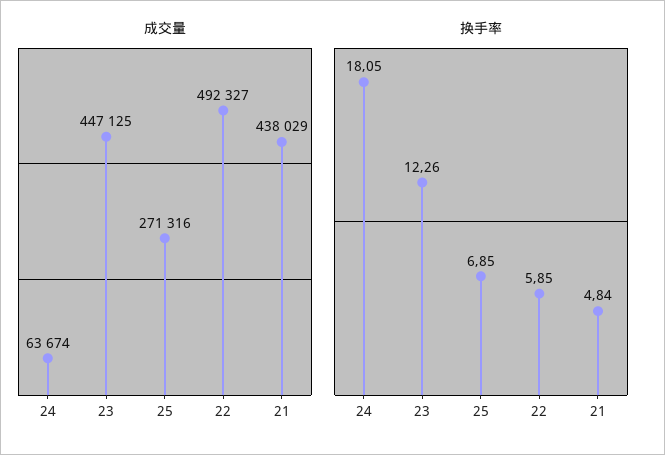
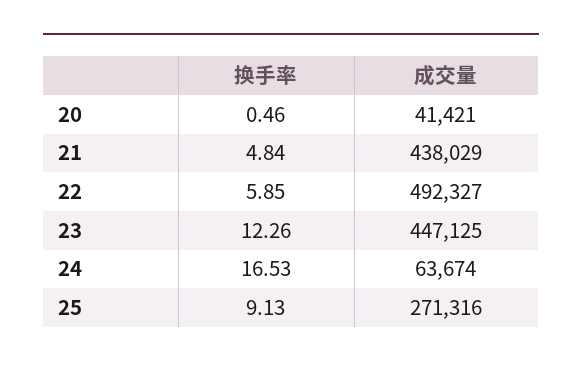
换手率, 24: 18.05 -> 16.53
换手率, 25: 6.85 -> 9.13
换手率, 20: none -> 0.46
成交量, 20: none -> 41421

